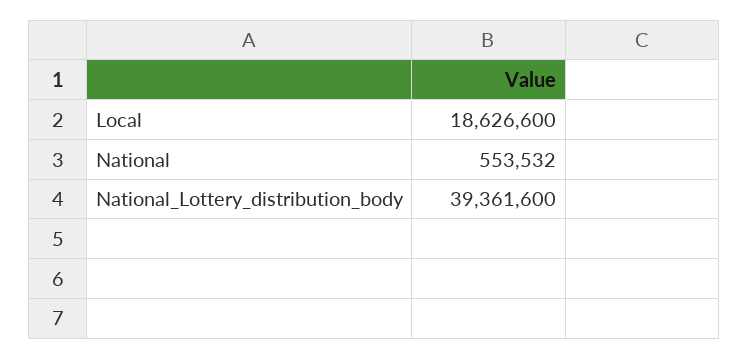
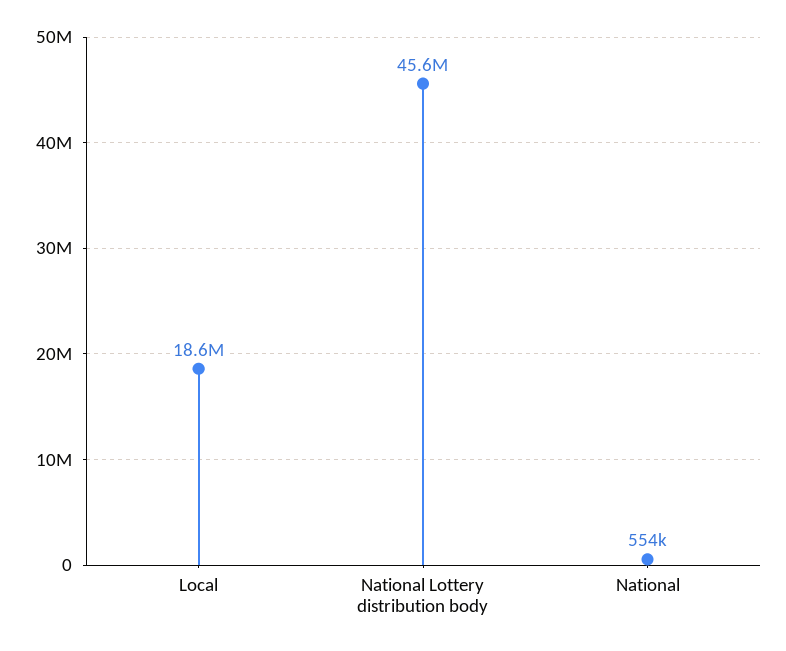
National_Lottery_distribution_body: 39361600 -> 45600000

